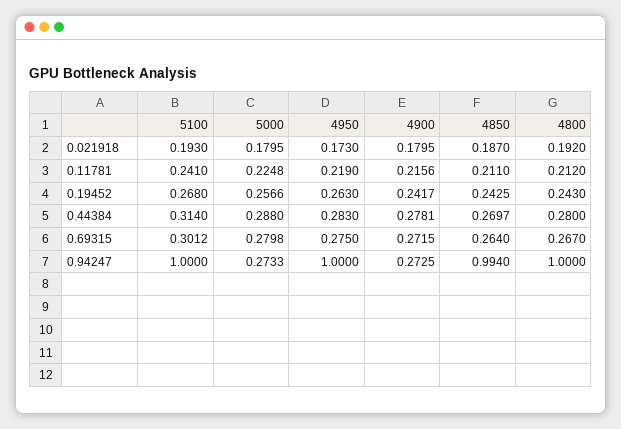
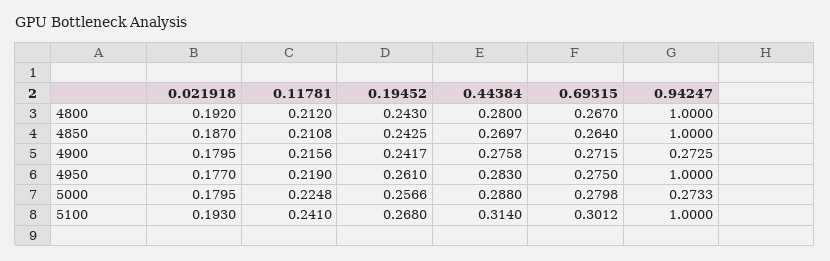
4950, 0.021918: 0.173 -> 0.177
4850, 0.11781: 0.211 -> 0.2108
4950, 0.19452: 0.263 -> 0.261
4900, 0.44384: 0.2781 -> 0.2758
4850, 0.94247: 0.994 -> 1

